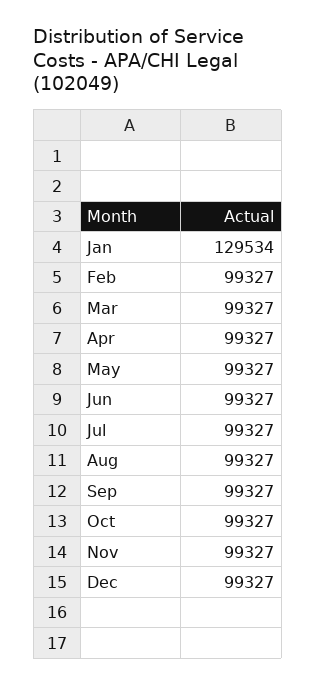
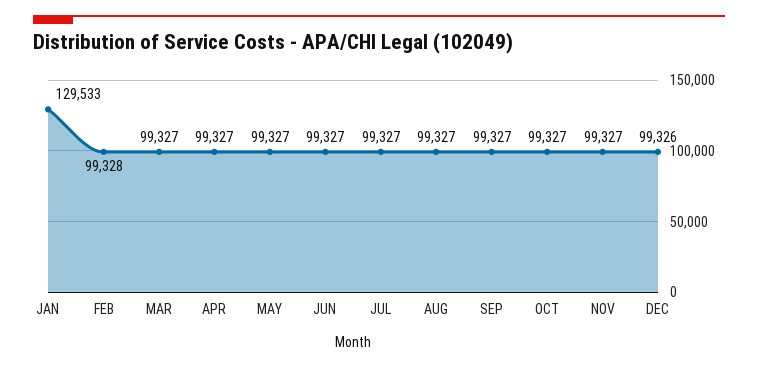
Jan: 129534 -> 129533
Feb: 99327 -> 99328
Dec: 99327 -> 99326

